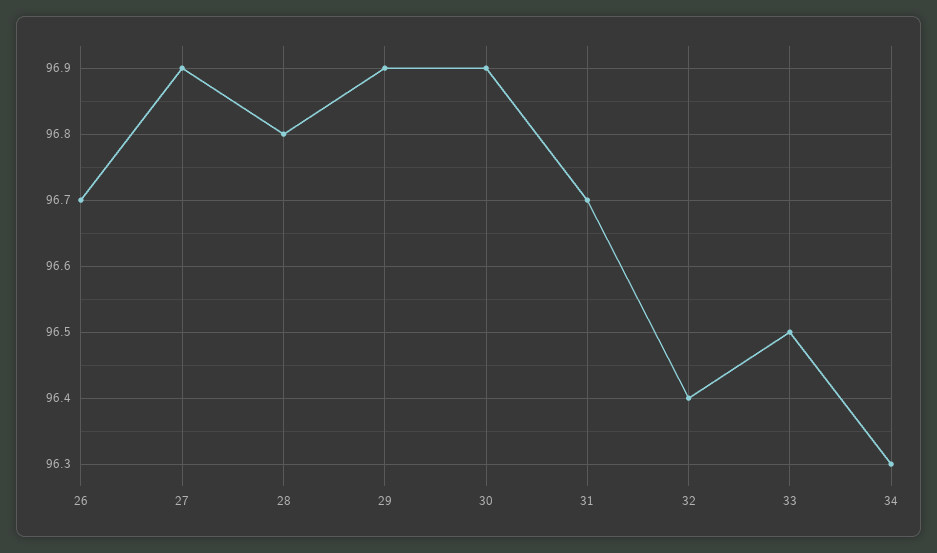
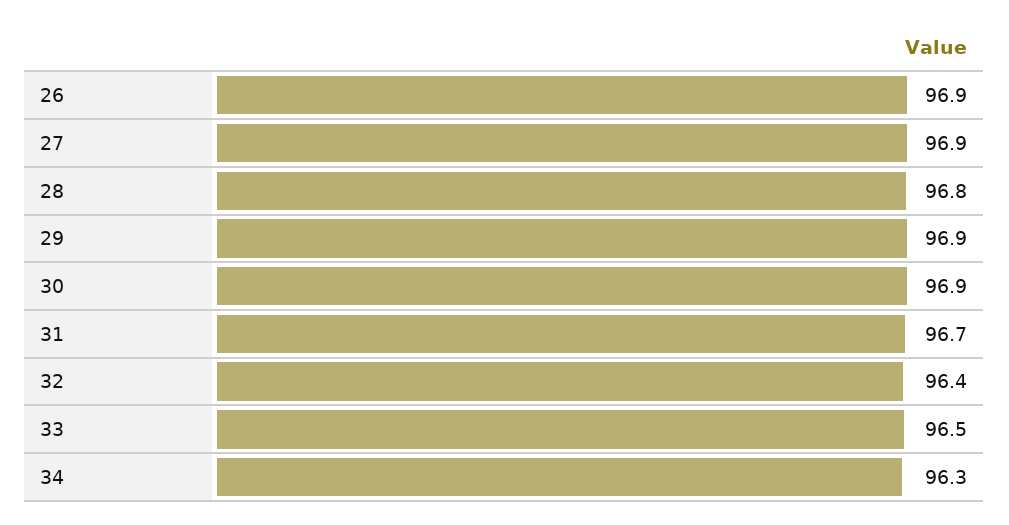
26: 96.7 -> 96.9

